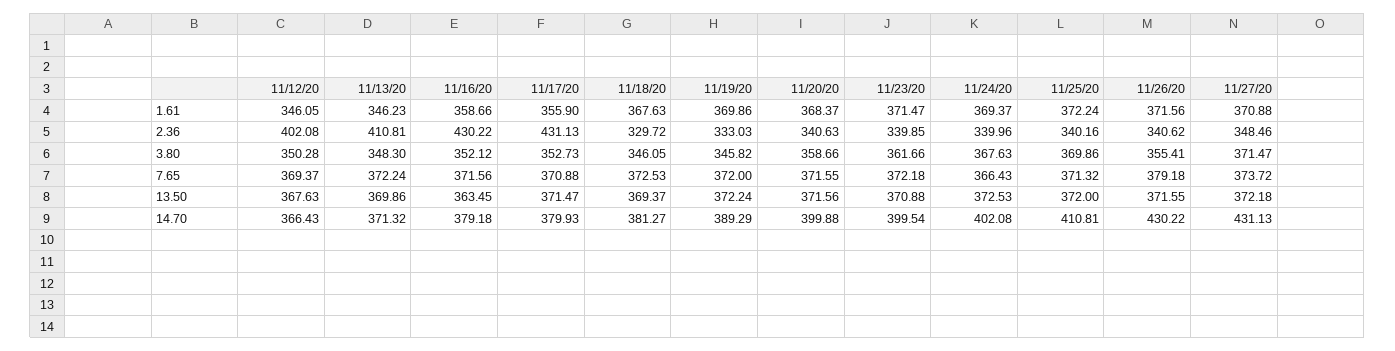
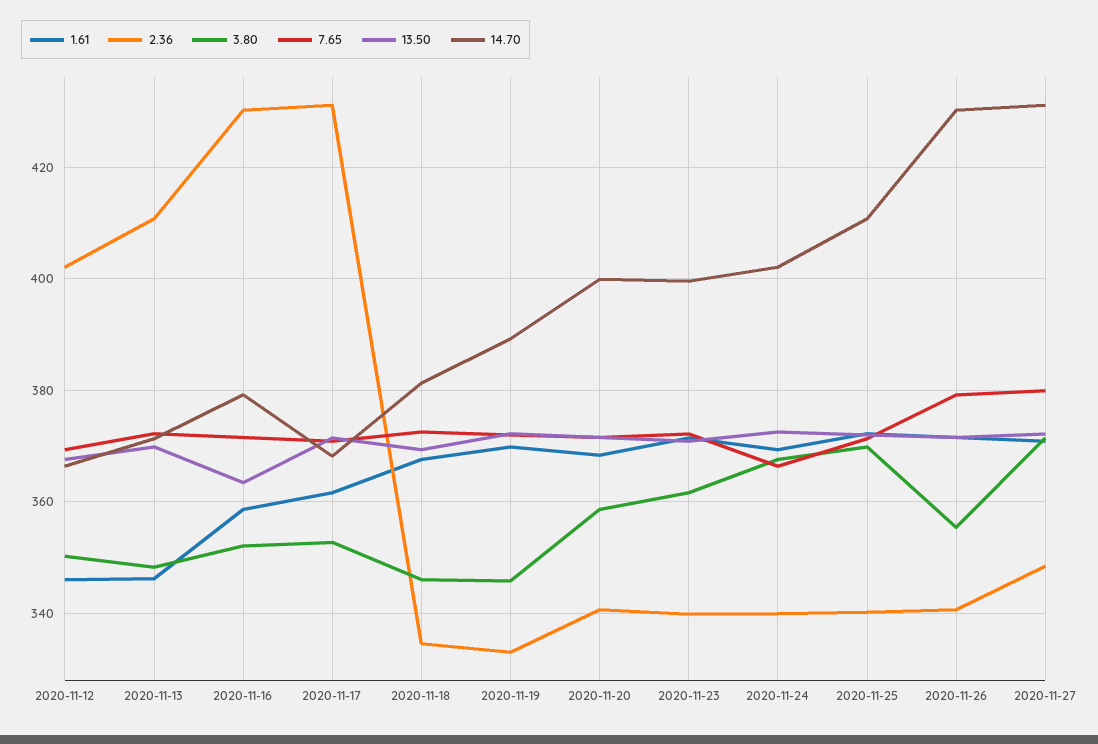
1.61, 11/17/20: 355.9 -> 362
2.36, 11/18/20: 329.72 -> 334
7.65, 11/27/20: 373.72 -> 380
14.70, 11/17/20: 379.93 -> 368

